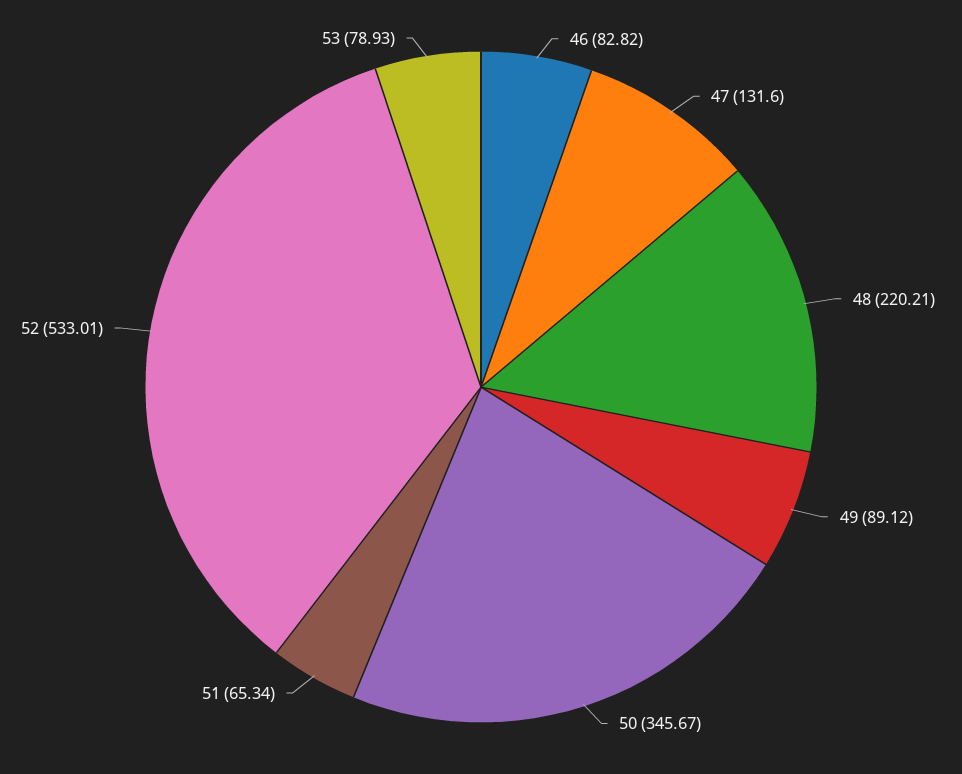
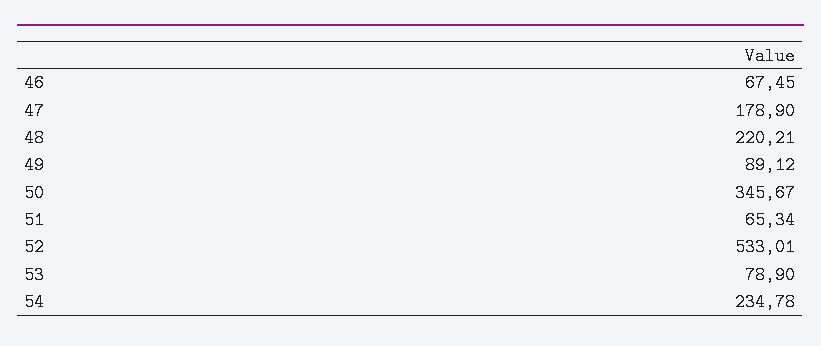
46: 82.82 -> 67.45
47: 131.6 -> 178.9
53: 78.93 -> 78.9
54: none -> 234.78

